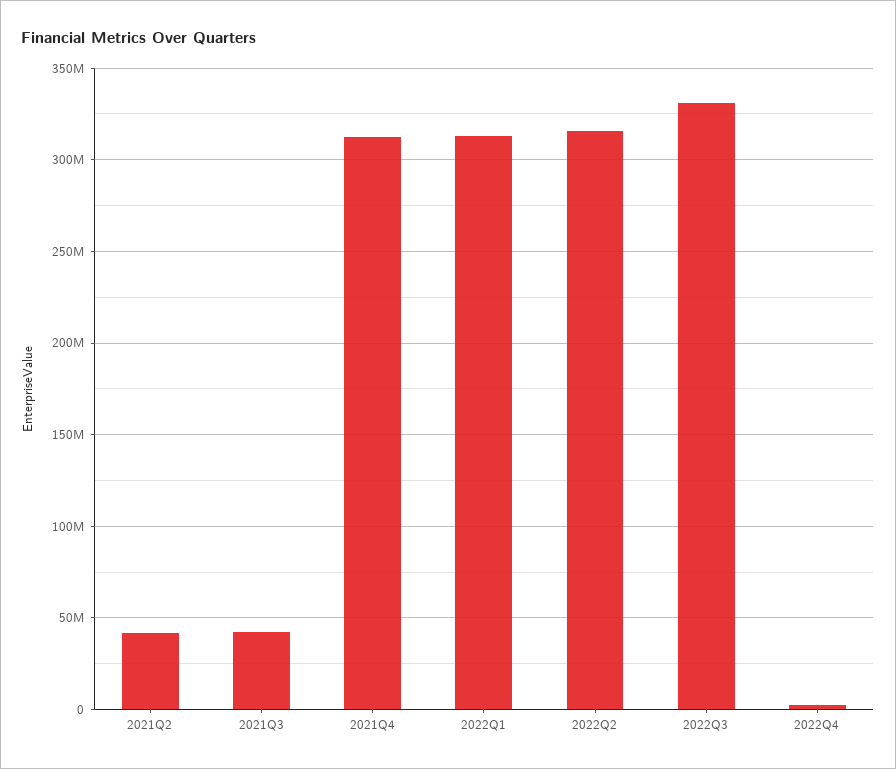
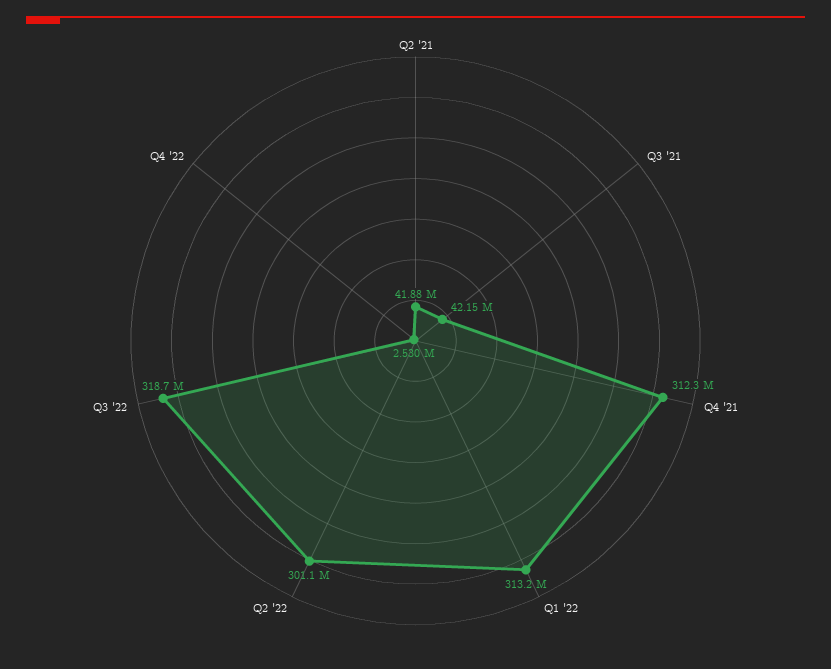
2022Q2: 315000000 -> 301100000
2022Q3: 330000000 -> 318700000

